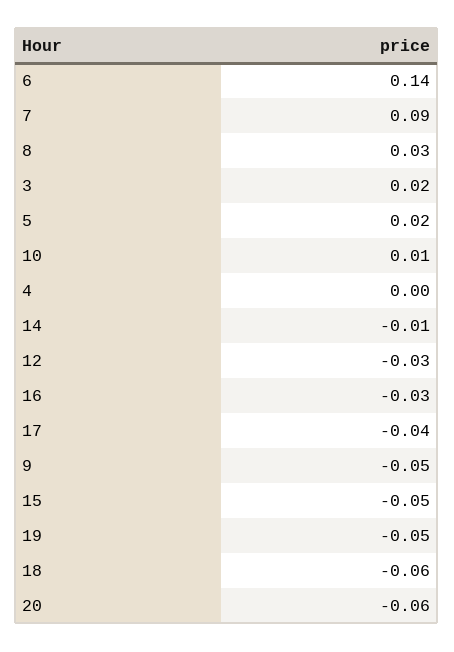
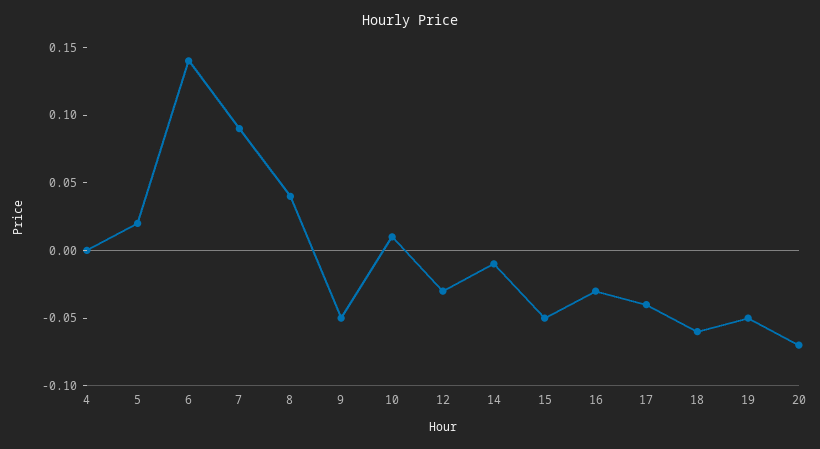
8: 0.03 -> 0.04
3: 0.02 -> none
20: -0.06 -> -0.07

